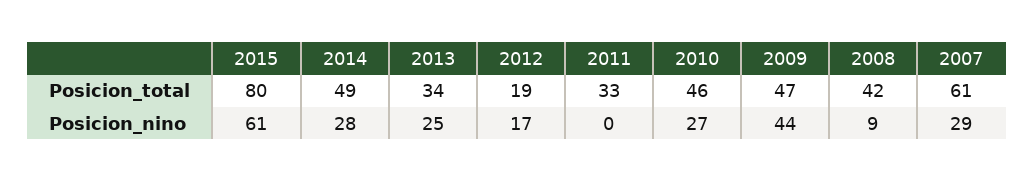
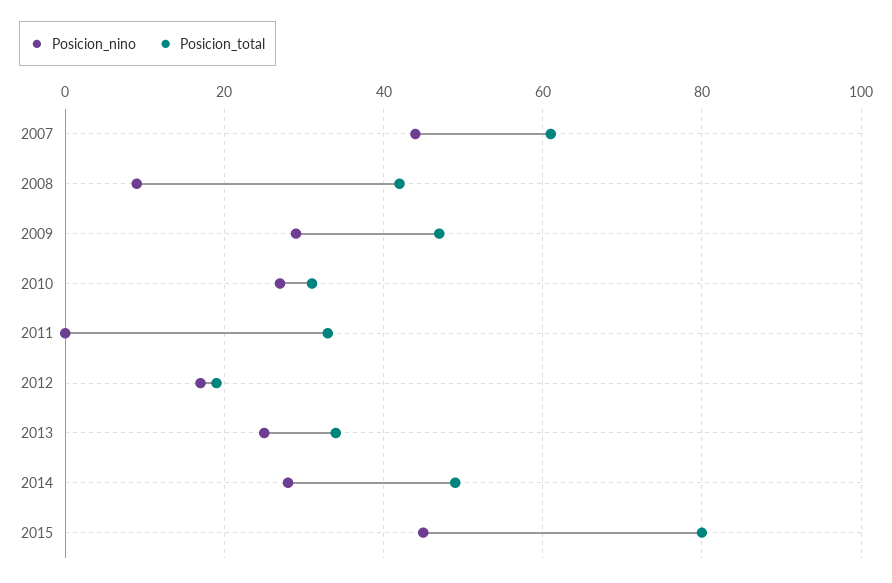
Posicion_total, 2010: 46 -> 30
Posicion_nino, 2015: 61 -> 45
Posicion_nino, 2009: 44 -> 30
Posicion_nino, 2007: 29 -> 45

